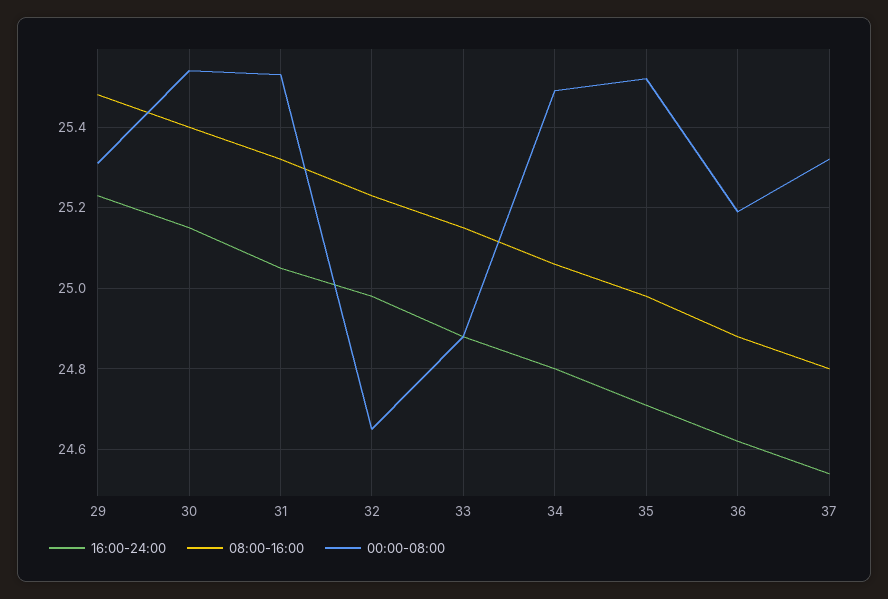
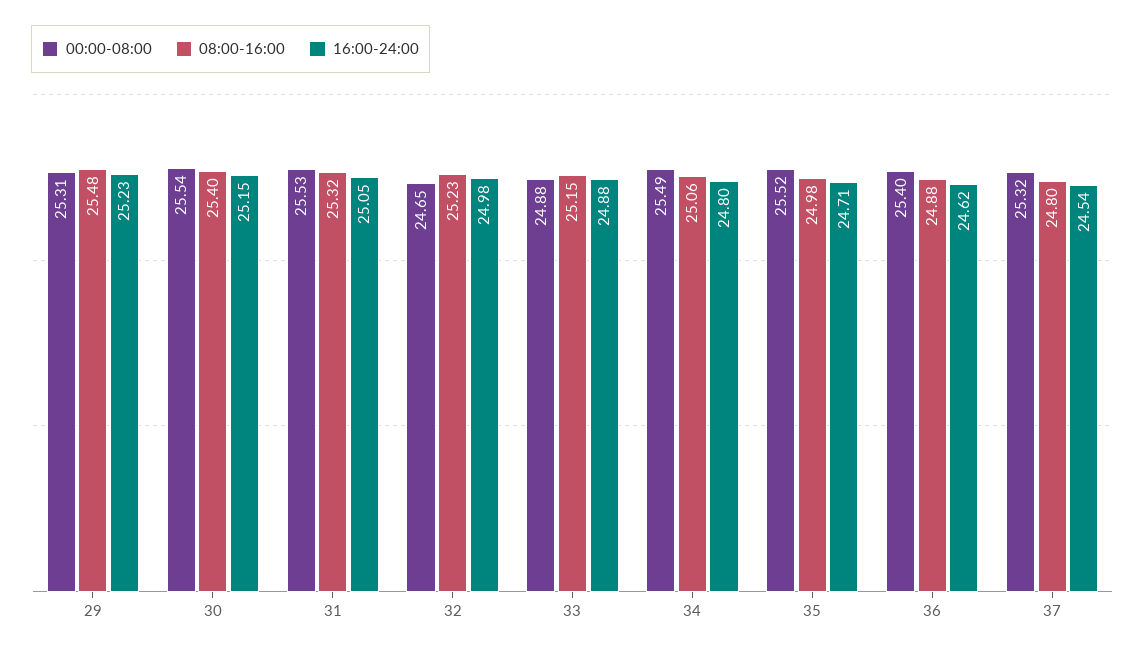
00:00-08:00, 36: 25.2 -> 25.4

